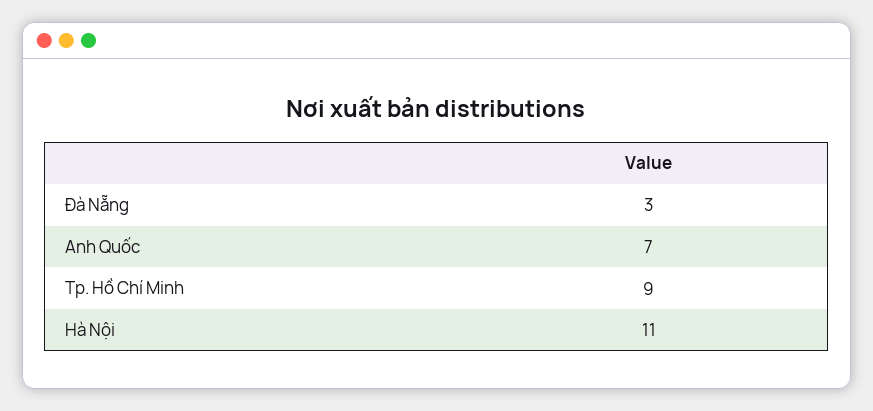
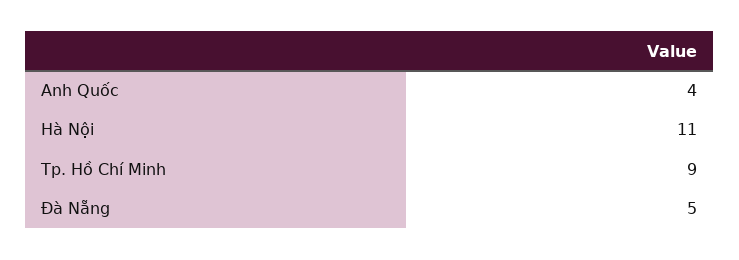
Đà Nẵng: 3 -> 5
Anh Quốc: 7 -> 4

